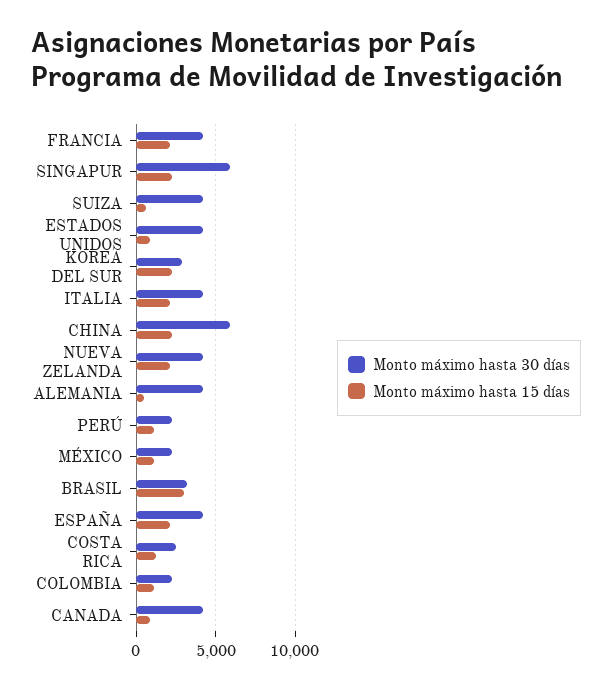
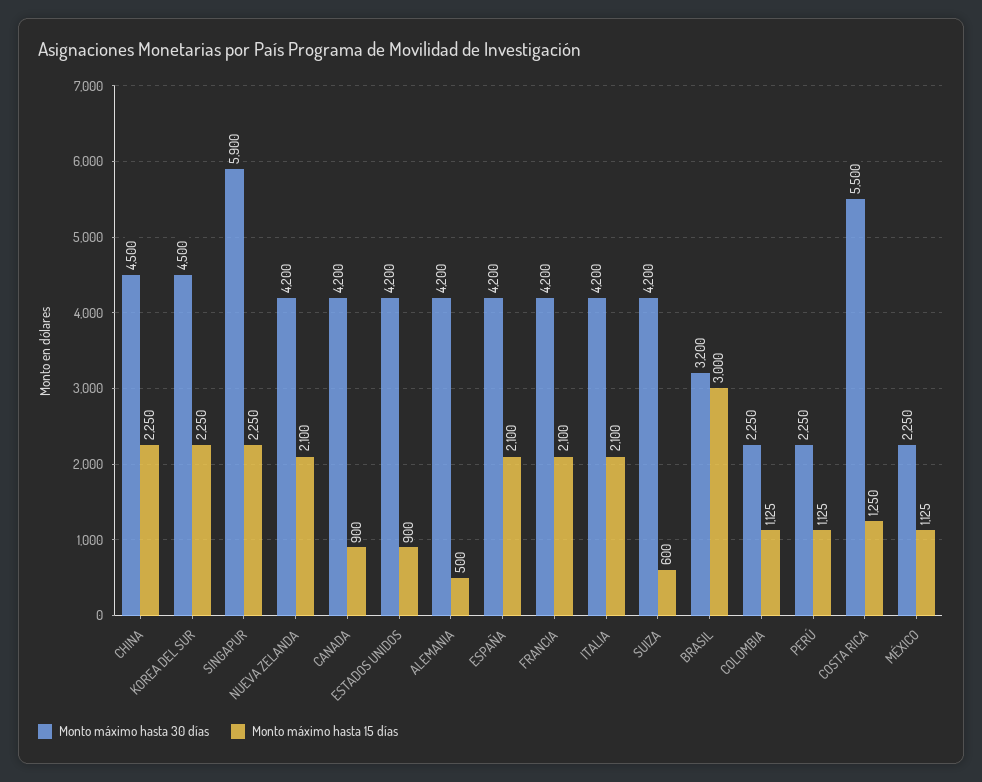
Monto máximo hasta 30 días, KOREA DEL SUR: 3000 -> 4500
Monto máximo hasta 30 días, CHINA: 6000 -> 4500
Monto máximo hasta 30 días, COSTA RICA: 2500 -> 5500

